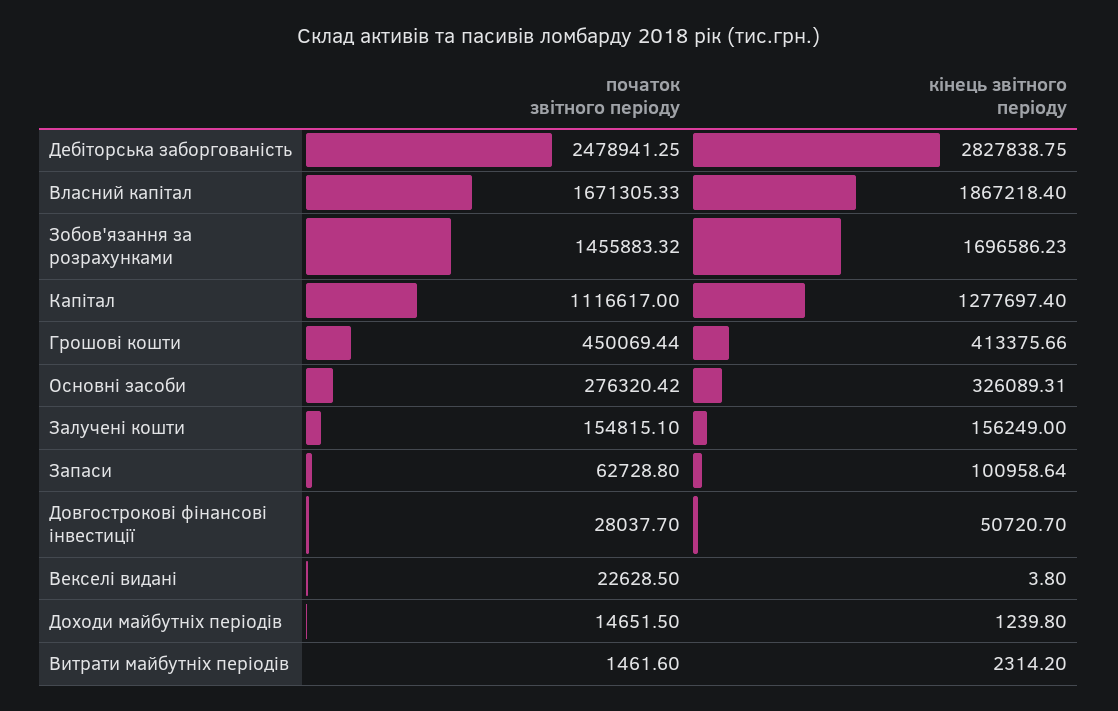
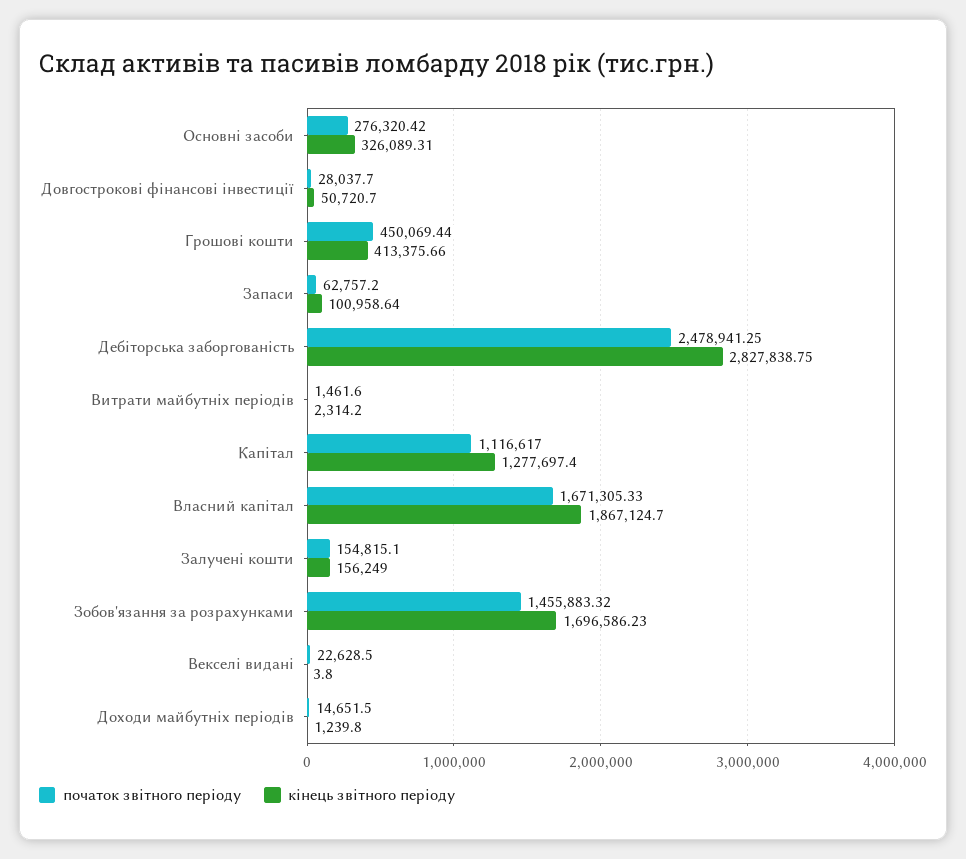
кінець звітного періоду, Власний капітал: 1867218.4 -> 1867124.7
початок звітного періоду, Запаси: 62728.8 -> 62757.2

